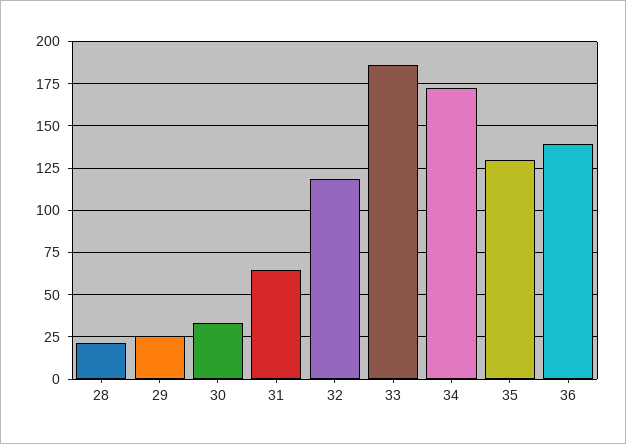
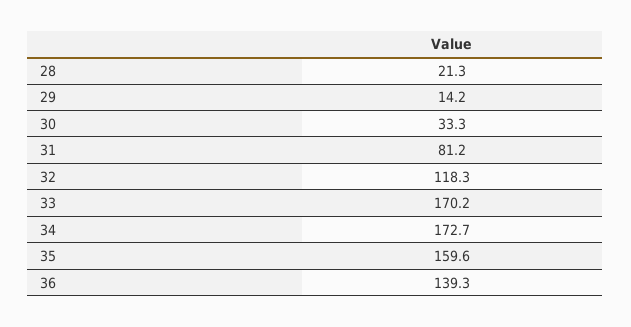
29: 25 -> 14.2
31: 65 -> 81.2
33: 185 -> 170.2
35: 130 -> 159.6

